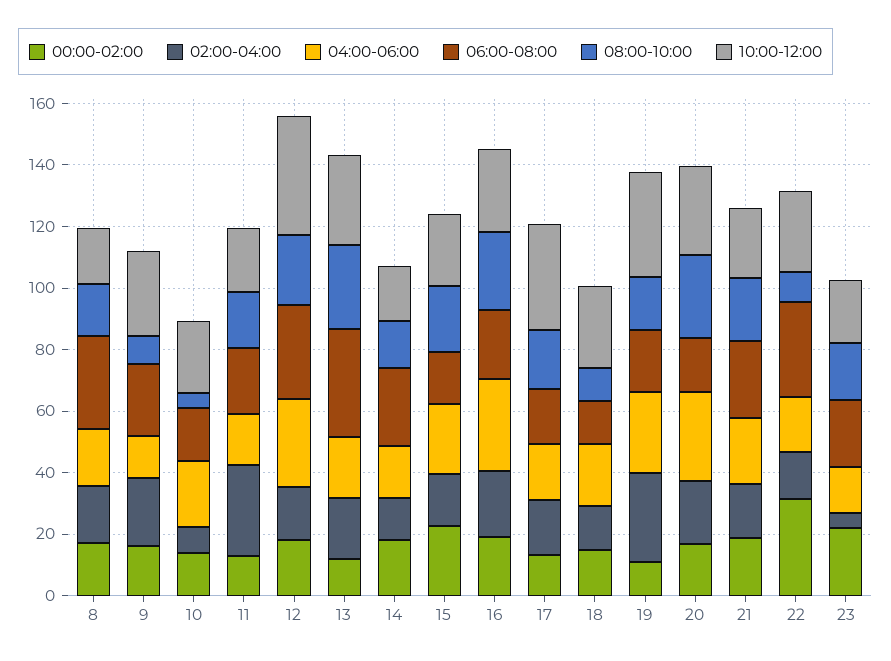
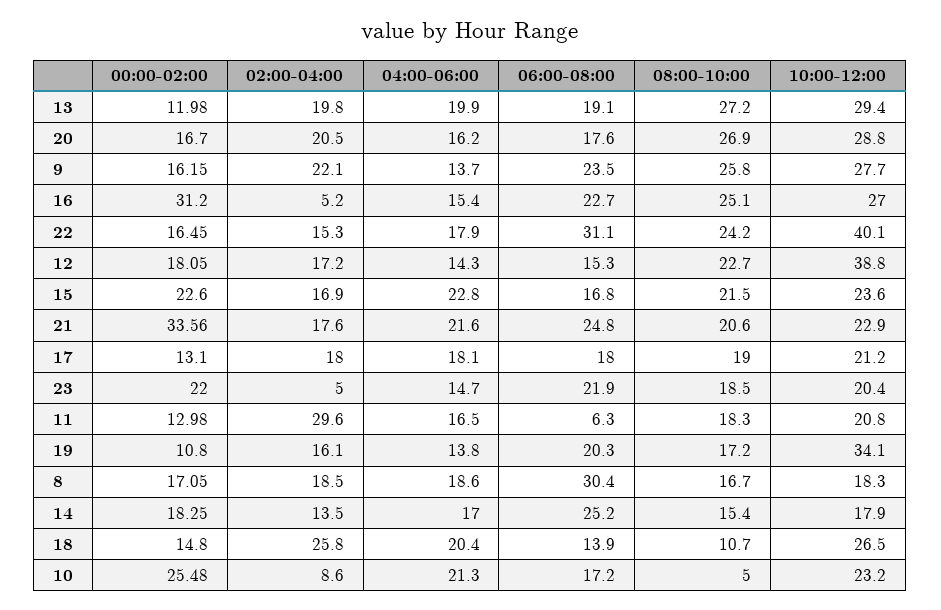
08:00-10:00, 9: 10 -> 25.8
00:00-02:00, 10: 15 -> 25.48
06:00-08:00, 11: 20 -> 6.3
04:00-06:00, 12: 30 -> 14.3
06:00-08:00, 12: 30 -> 15.3
06:00-08:00, 13: 35 -> 19.1
00:00-02:00, 16: 20 -> 31.2
02:00-04:00, 16: 20 -> 5.2
04:00-06:00, 16: 30 -> 15.4
10:00-12:00, 17: 35 -> 21.2
02:00-04:00, 18: 15 -> 25.8
02:00-04:00, 19: 30 -> 16.1
04:00-06:00, 19: 25 -> 13.8
04:00-06:00, 20: 30 -> 16.2
00:00-02:00, 21: 20 -> 33.56
00:00-02:00, 22: 30 -> 16.45
08:00-10:00, 22: 10 -> 24.2
10:00-12:00, 22: 25 -> 40.1

